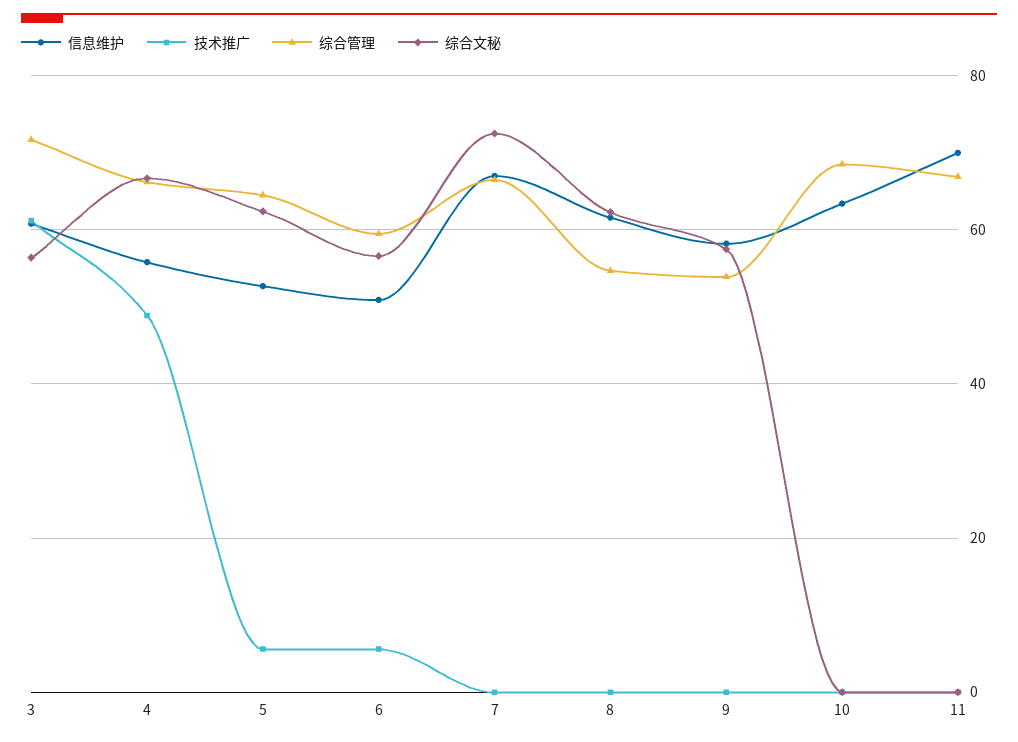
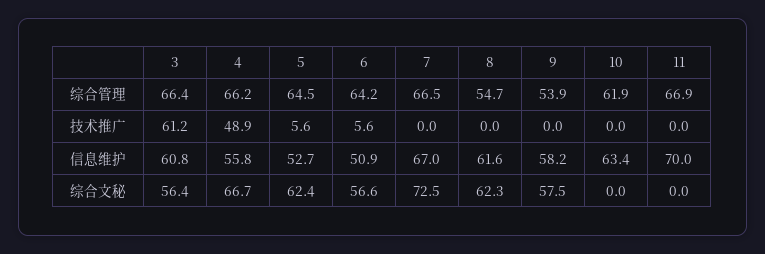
综合管理, 3: 72 -> 66.4
综合管理, 6: 60 -> 64.2
综合管理, 10: 68 -> 61.9

